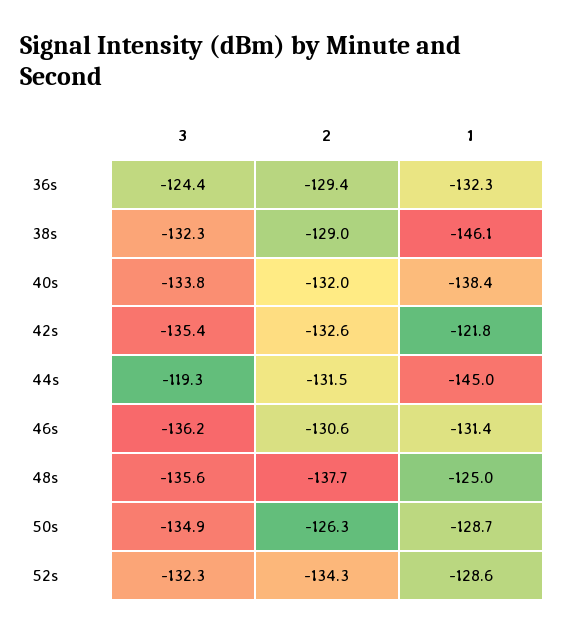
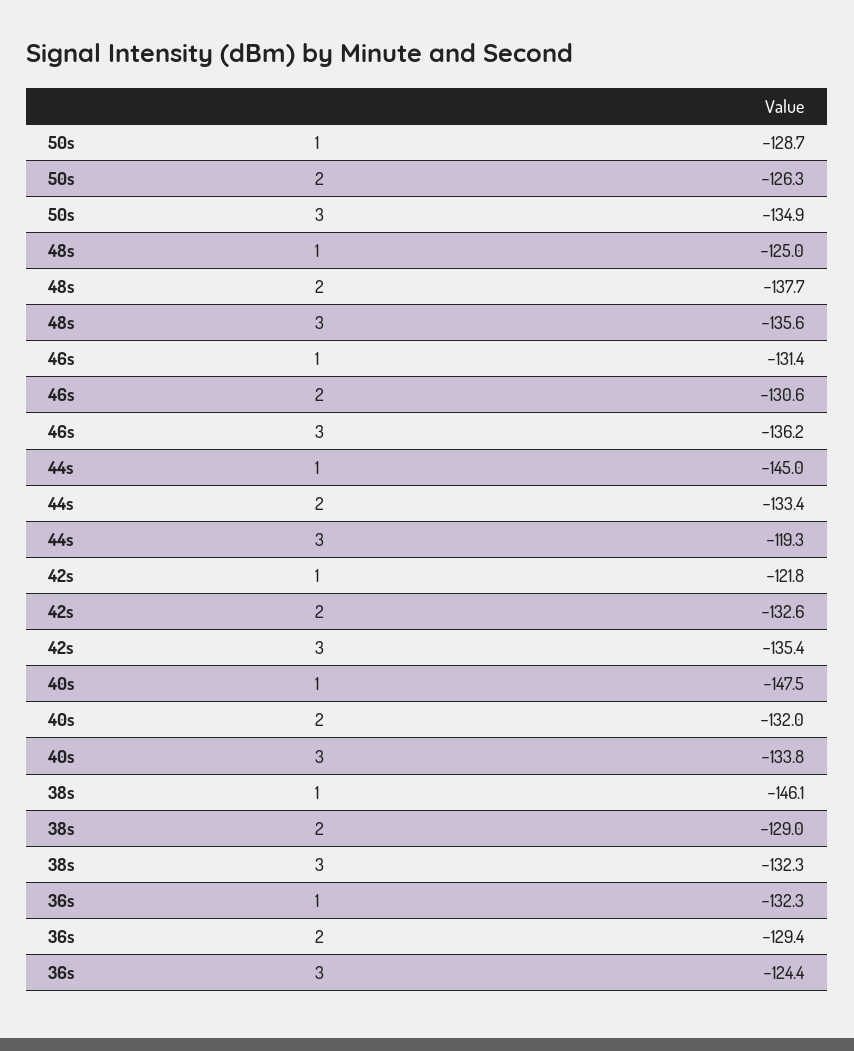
1, 40s: -138.4 -> -147.5
2, 44s: -131.5 -> -133.4
3, 52s: -132.3 -> none
2, 52s: -134.3 -> none
1, 52s: -128.6 -> none

